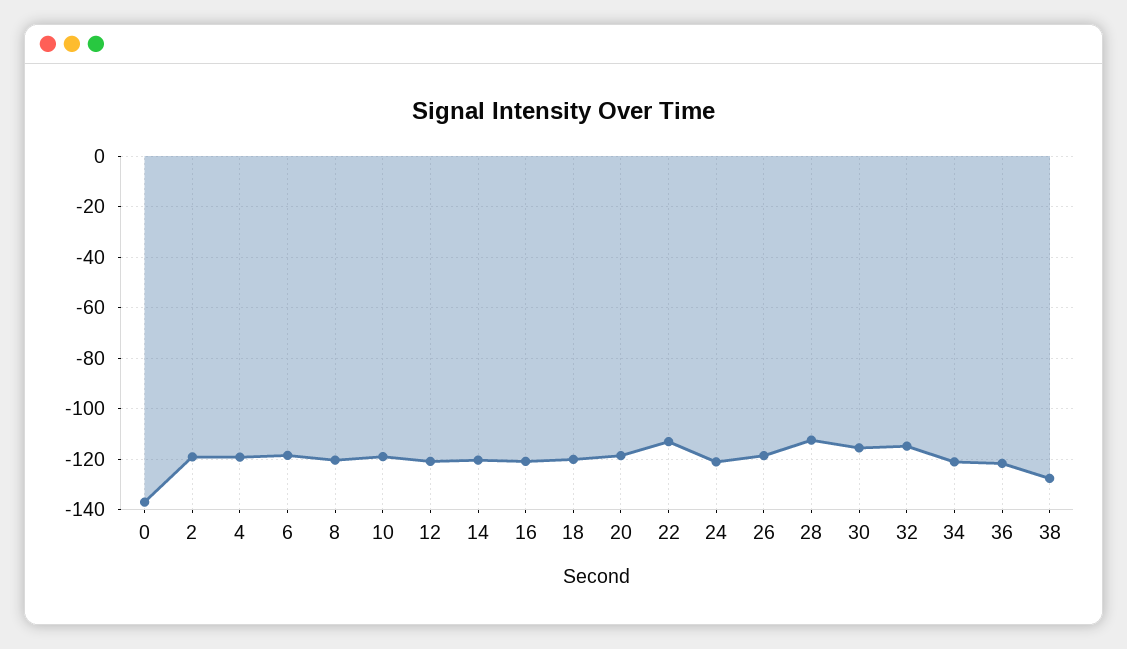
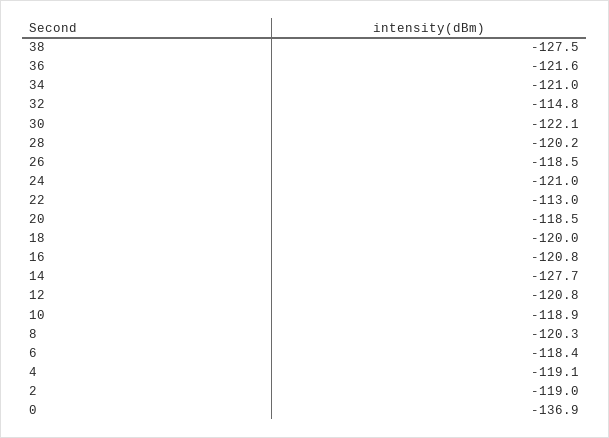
14: -120 -> -127.7
28: -112.5 -> -120.2
30: -115 -> -122.1

